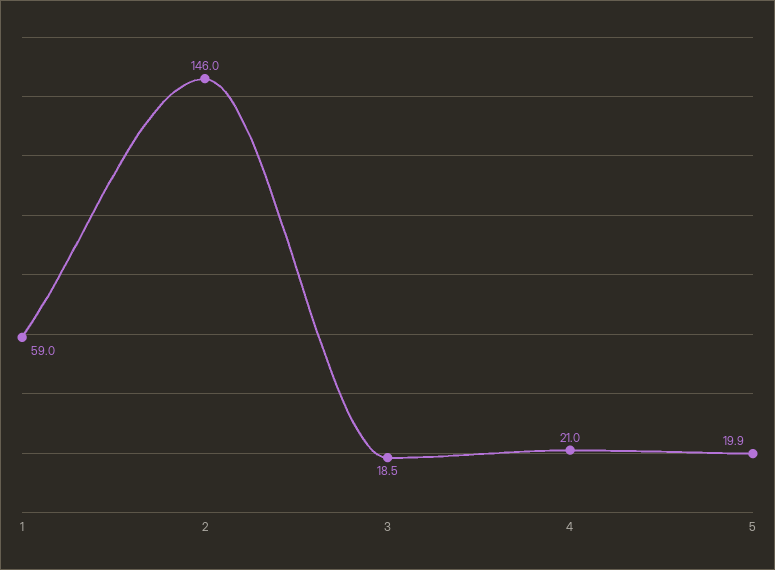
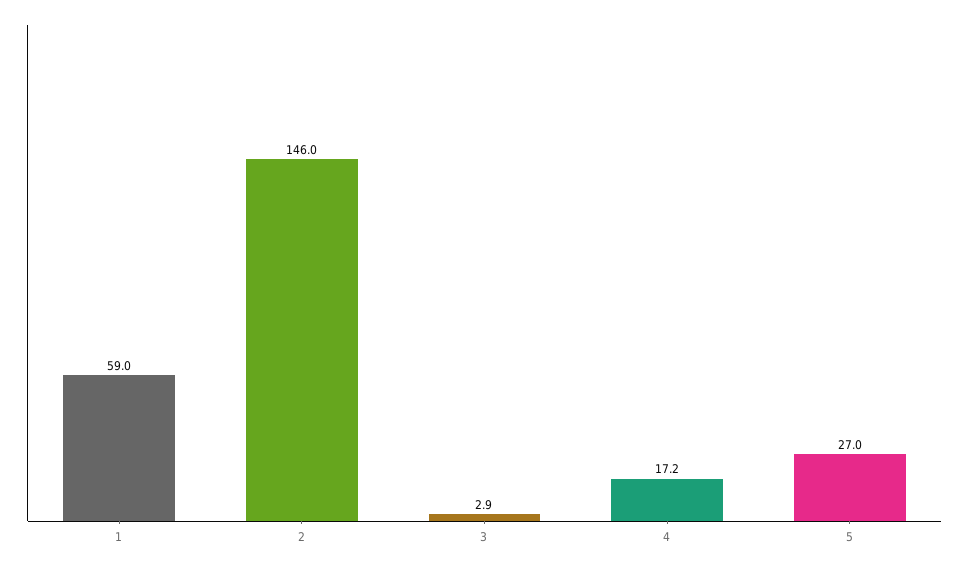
3: 18.5 -> 2.9
4: 21 -> 17.2
5: 19.9 -> 27

